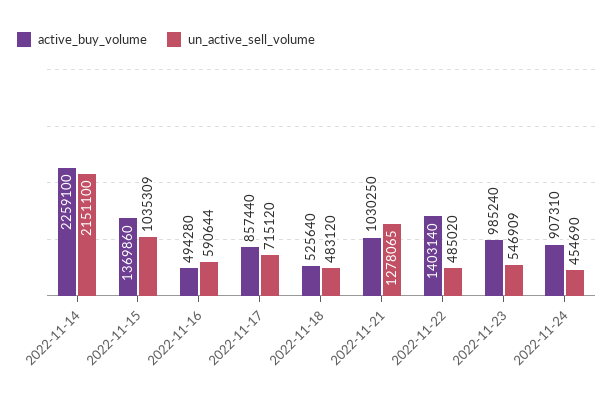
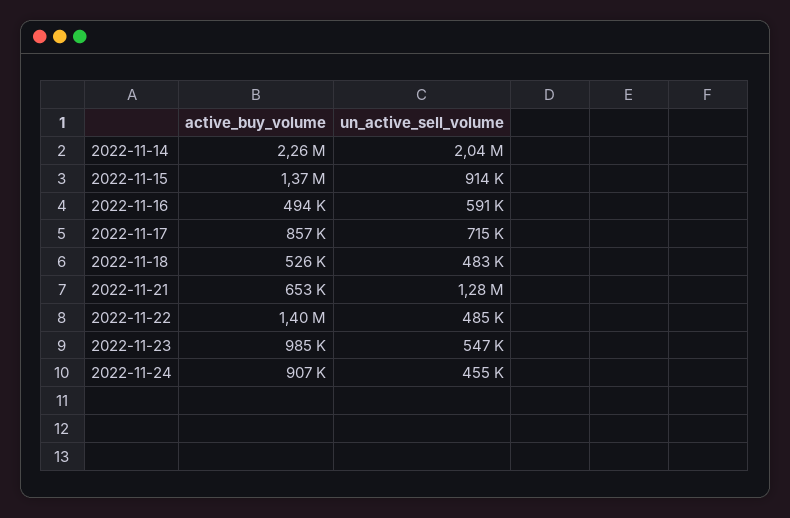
un_active_sell_volume, 2022-11-14: 2151100 -> 2040000
un_active_sell_volume, 2022-11-15: 1035309 -> 914000
active_buy_volume, 2022-11-21: 1030250 -> 653000

